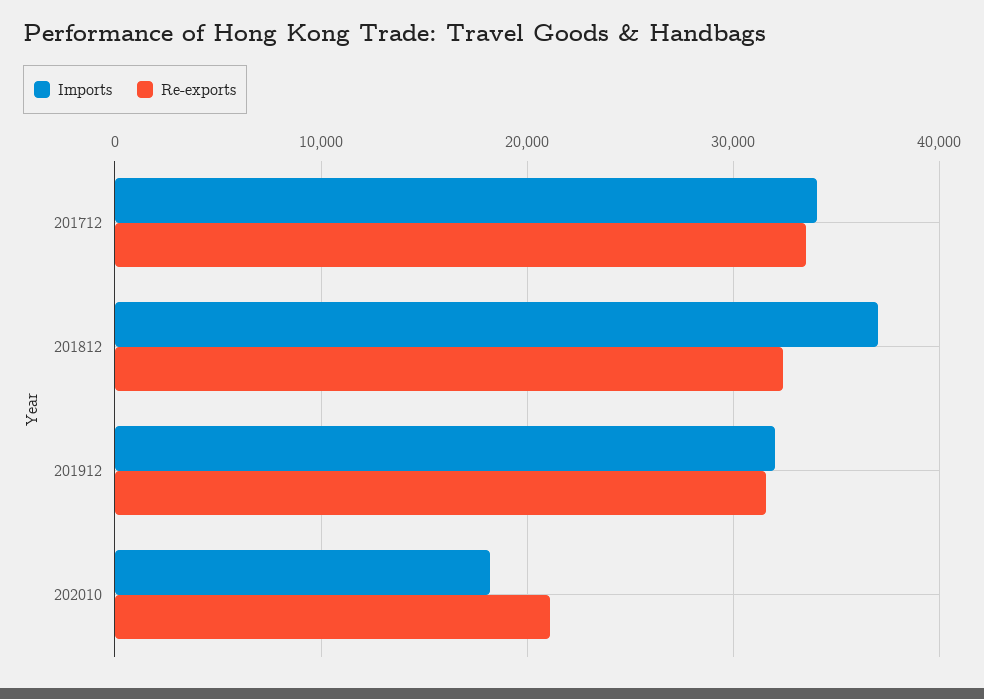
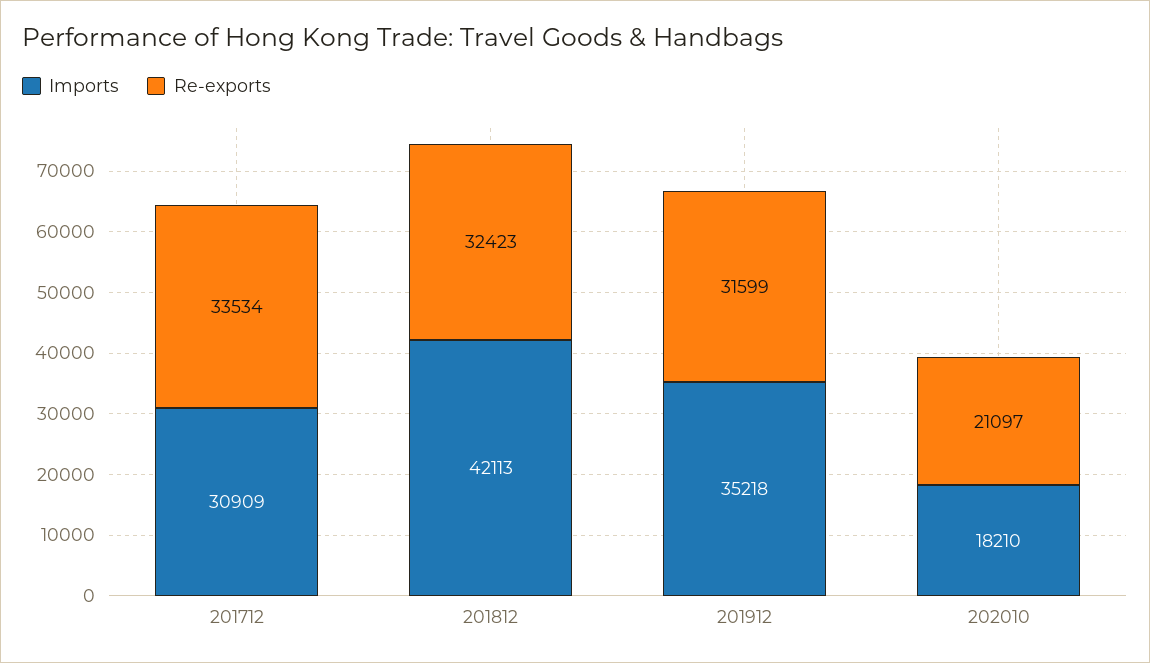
Imports, 201712: 34000 -> 30909
Imports, 201812: 37000 -> 42113
Imports, 201912: 32000 -> 35218

